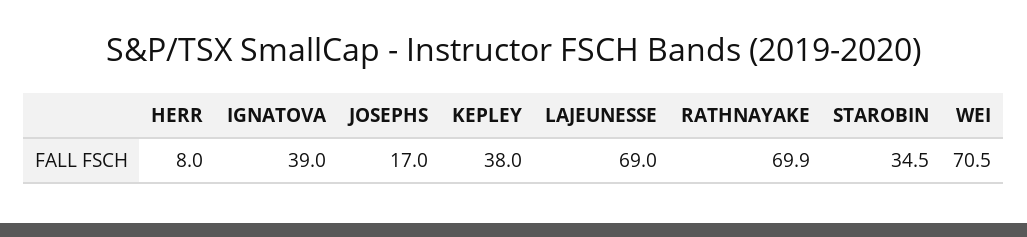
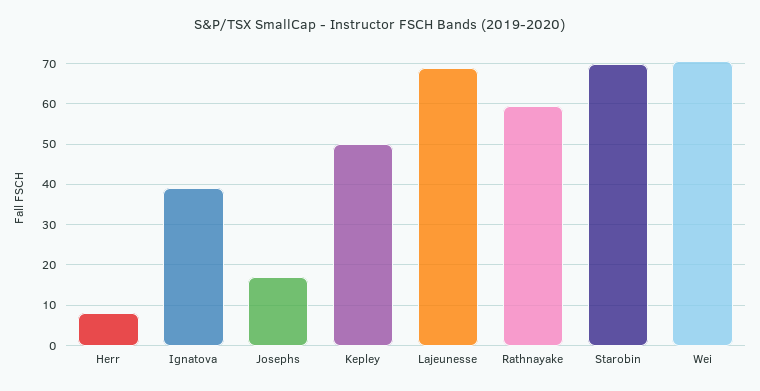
KEPLEY: 38 -> 50
RATHNAYAKE: 69.9 -> 60
STAROBIN: 34.5 -> 70

